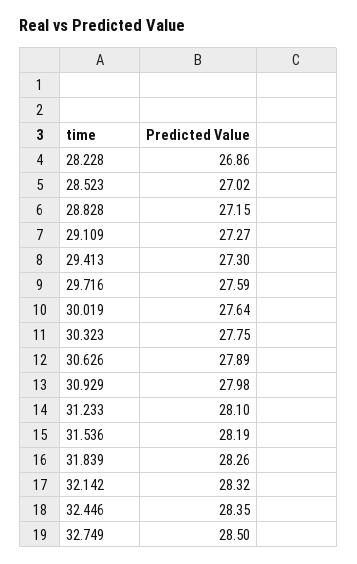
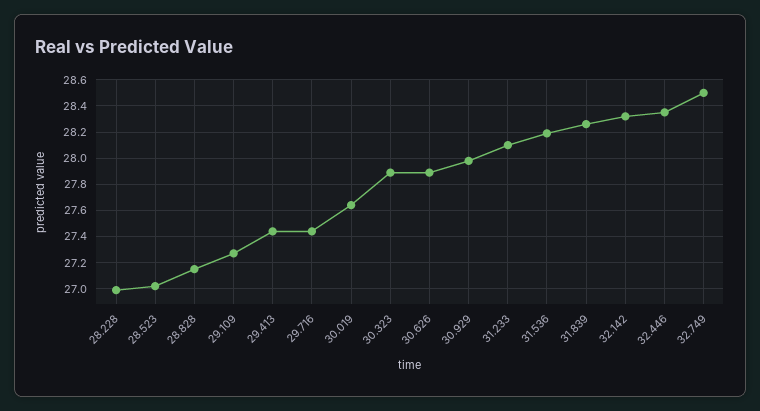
28.228: 26.86 -> 27
29.413: 27.3 -> 27.45
29.716: 27.59 -> 27.45
30.323: 27.75 -> 27.9

